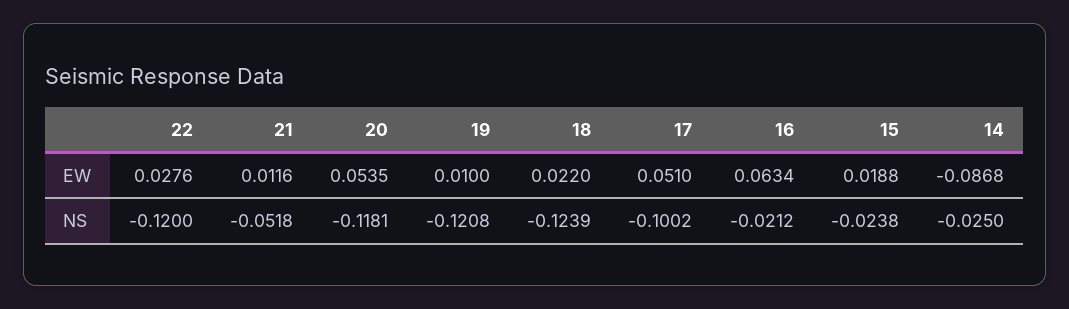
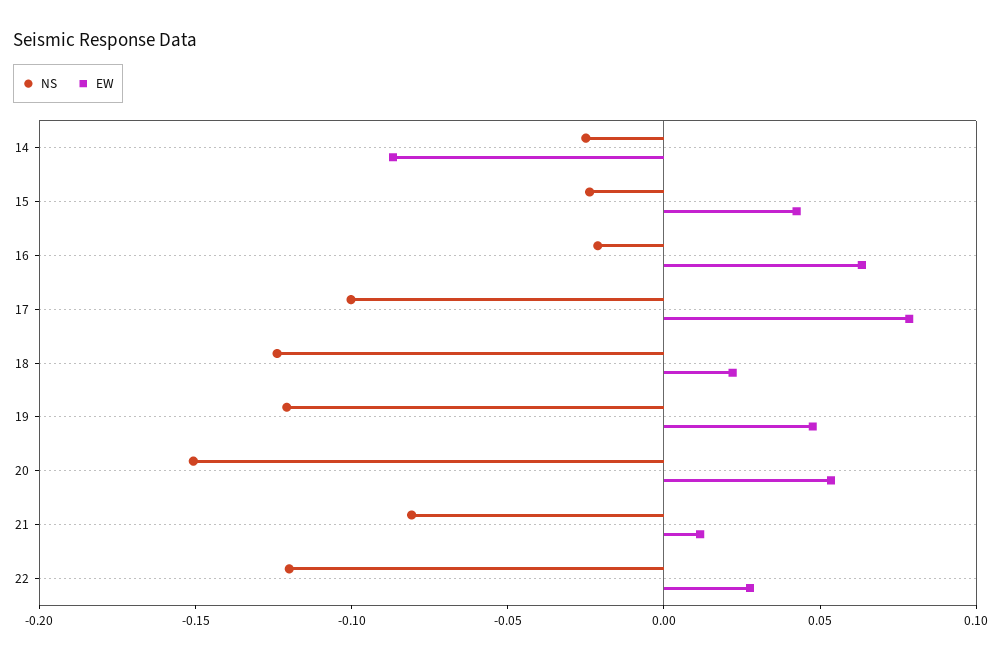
EW, 19: 0.01 -> 0.05
EW, 17: 0.051 -> 0.08
EW, 15: 0.0188 -> 0.04
NS, 21: -0.0518 -> -0.08
NS, 20: -0.1181 -> -0.15

